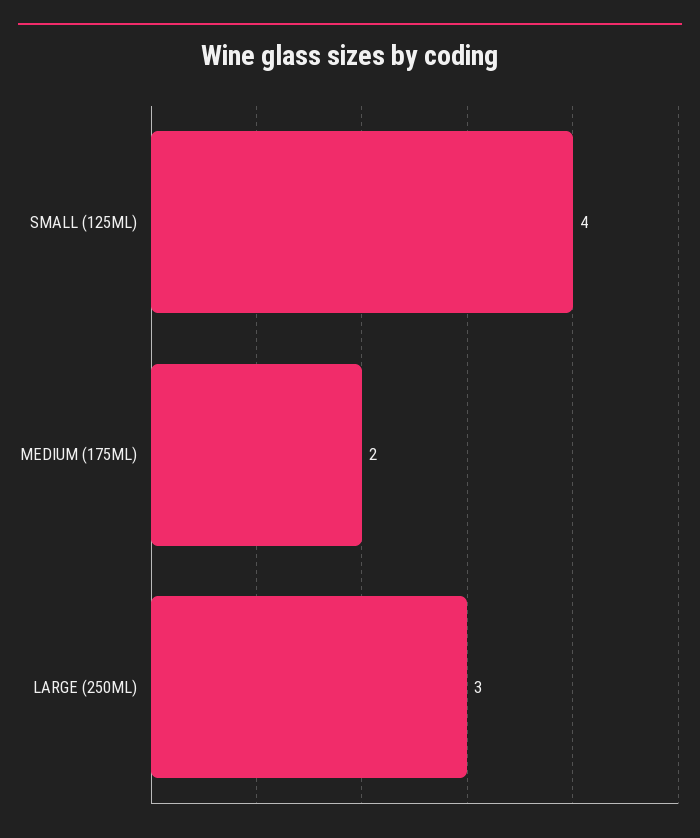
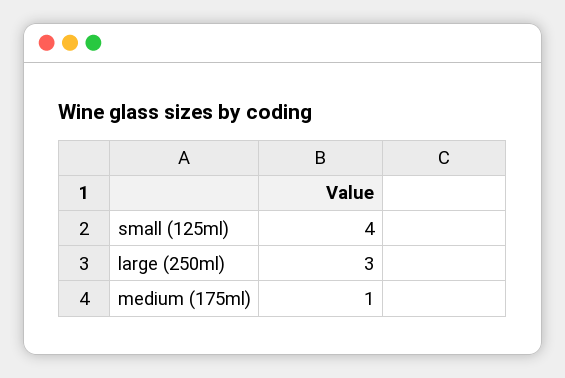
MEDIUM (175ML): 2 -> 1

